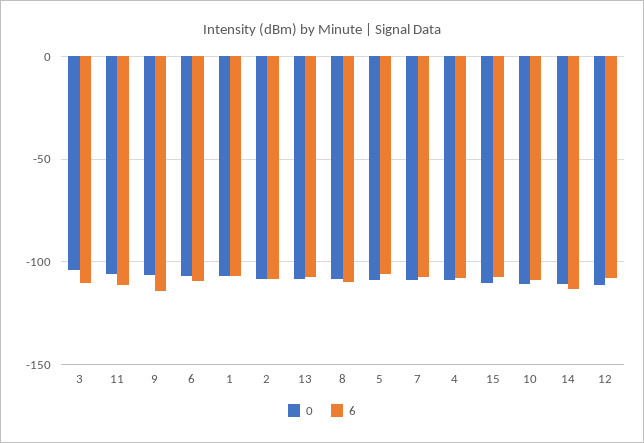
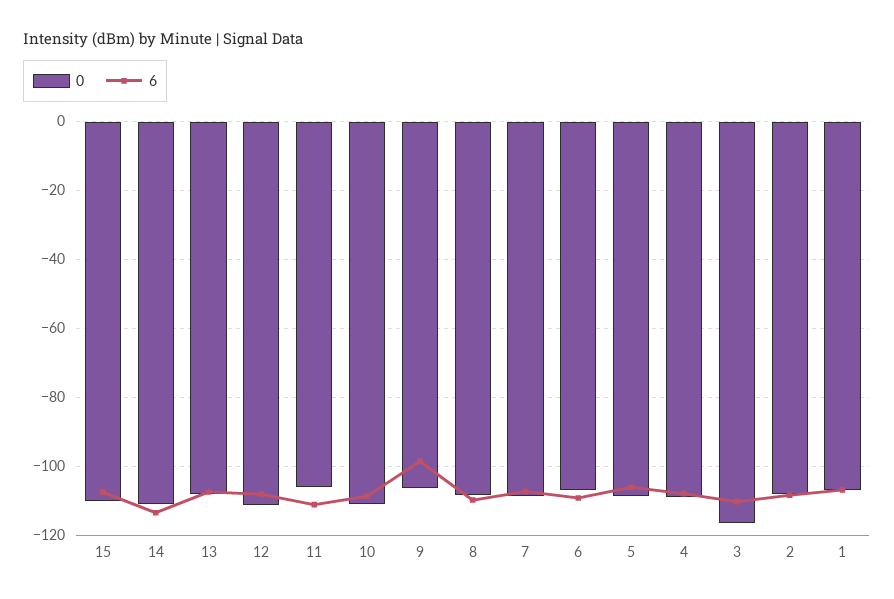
0, 3: -105 -> -116
6, 9: -115 -> -98

